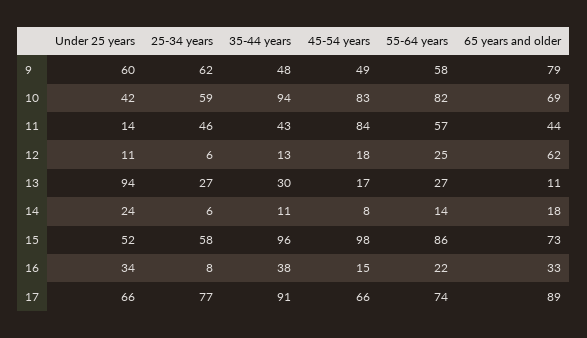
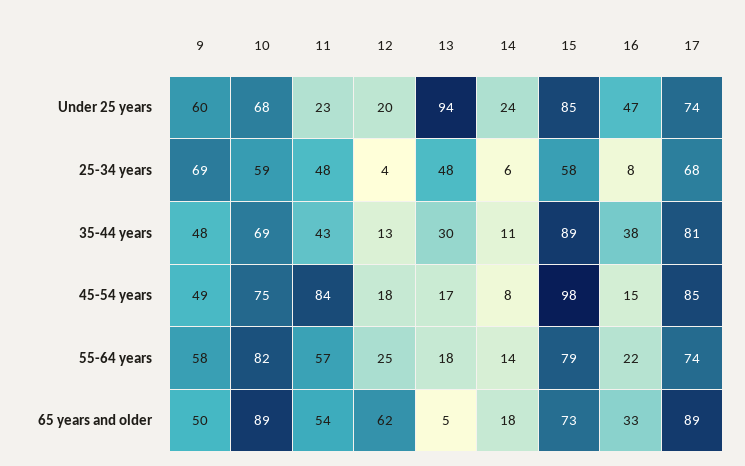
25-34 years, 9: 62 -> 69
65 years and older, 9: 79 -> 50
Under 25 years, 10: 42 -> 68
35-44 years, 10: 94 -> 69
45-54 years, 10: 83 -> 75
65 years and older, 10: 69 -> 89
Under 25 years, 11: 14 -> 23
25-34 years, 11: 46 -> 48
65 years and older, 11: 44 -> 54
Under 25 years, 12: 11 -> 20
25-34 years, 12: 6 -> 4
25-34 years, 13: 27 -> 48
55-64 years, 13: 27 -> 18
65 years and older, 13: 11 -> 5
Under 25 years, 15: 52 -> 85
35-44 years, 15: 96 -> 89
55-64 years, 15: 86 -> 79
Under 25 years, 16: 34 -> 47
Under 25 years, 17: 66 -> 74
25-34 years, 17: 77 -> 68
35-44 years, 17: 91 -> 81
45-54 years, 17: 66 -> 85

